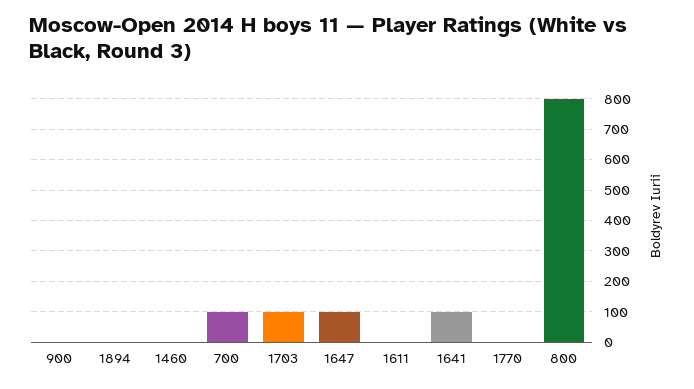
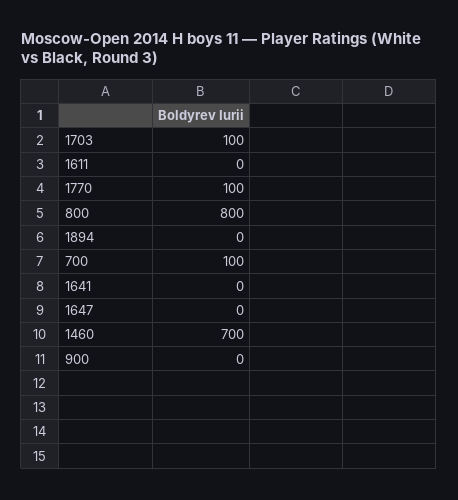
1460: 0 -> 700
1647: 100 -> 0
1641: 100 -> 0
1770: 0 -> 100

